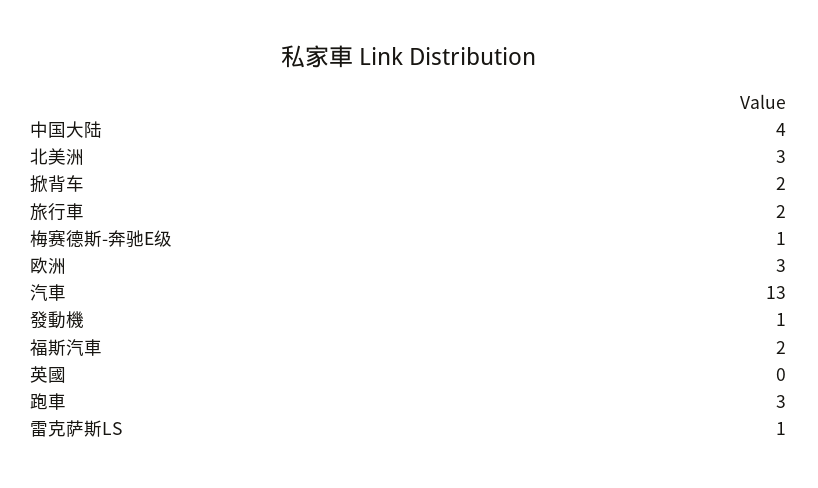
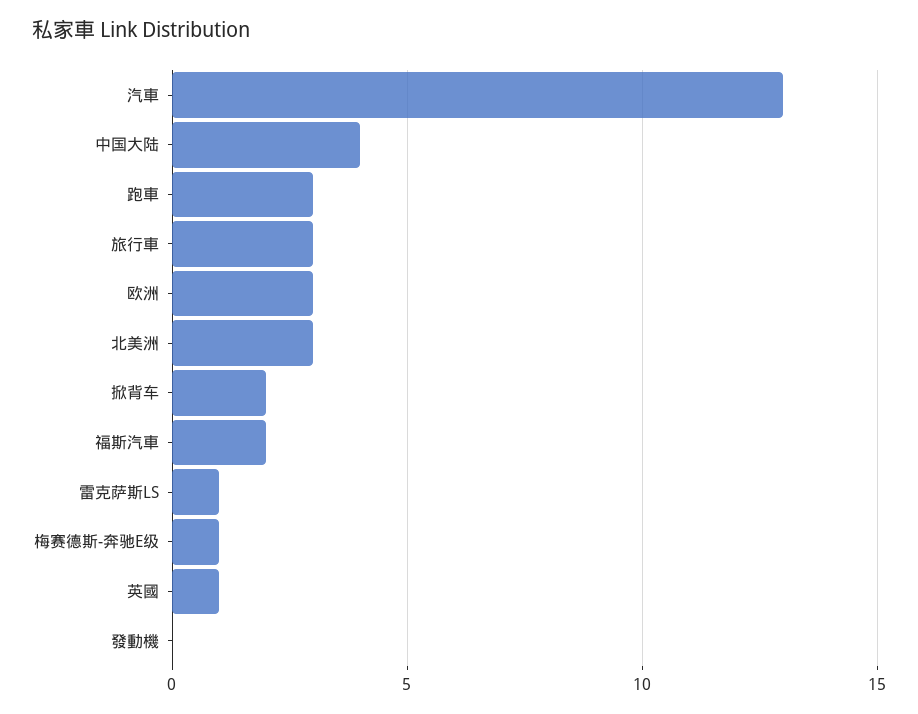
旅行車: 2 -> 3
發動機: 1 -> 0
英國: 0 -> 1

